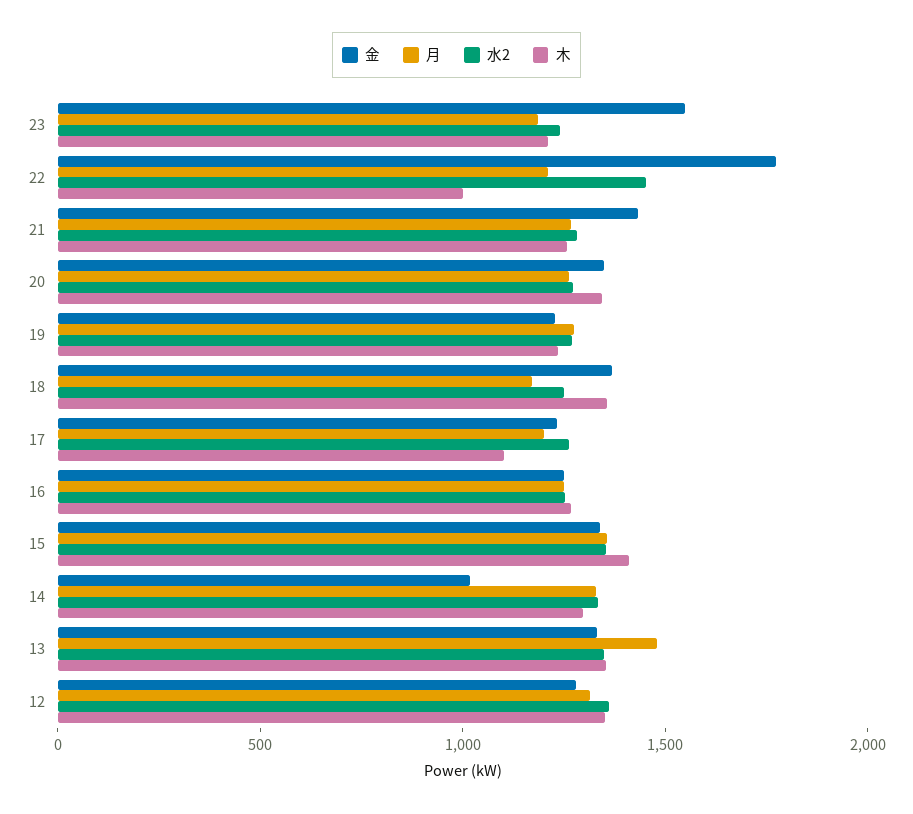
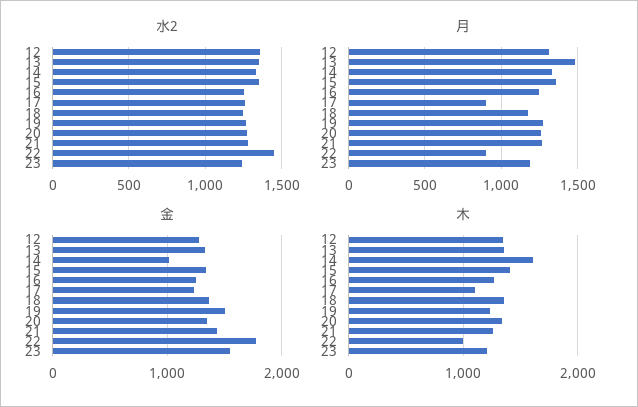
月, 22: 1200 -> 900
金, 19: 1200 -> 1500
月, 17: 1200 -> 900
木, 14: 1300 -> 1600

